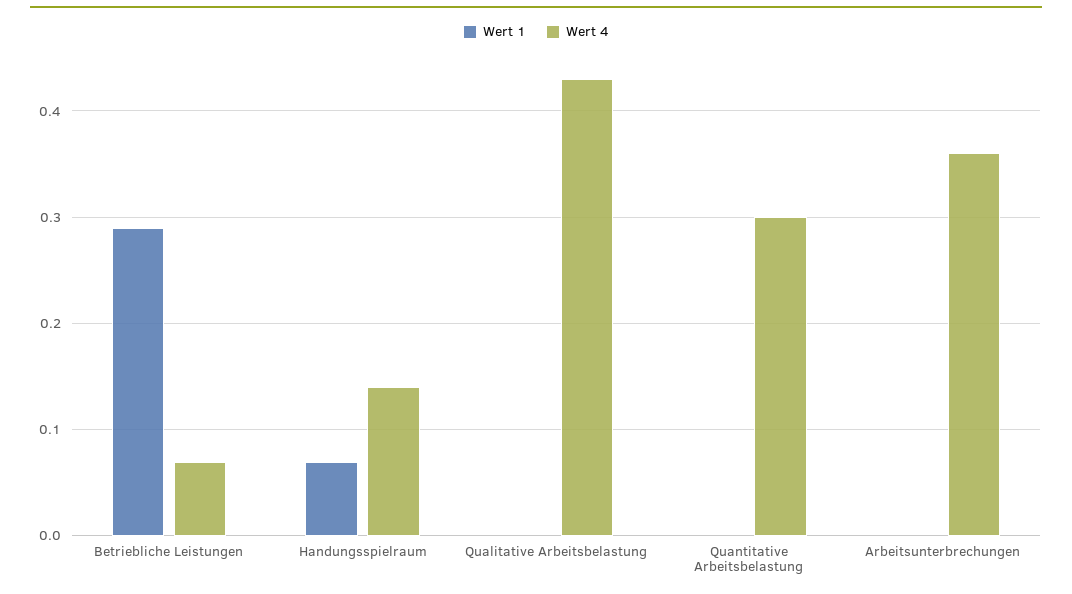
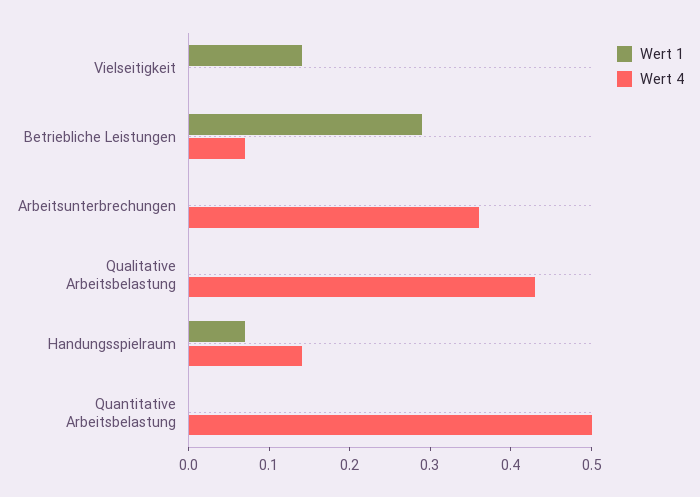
Wert 4, Quantitative Arbeitsbelastung: 0.3 -> 0.5
Wert 1, Vielseitigkeit: none -> 0.14
Wert 4, Vielseitigkeit: none -> 0

